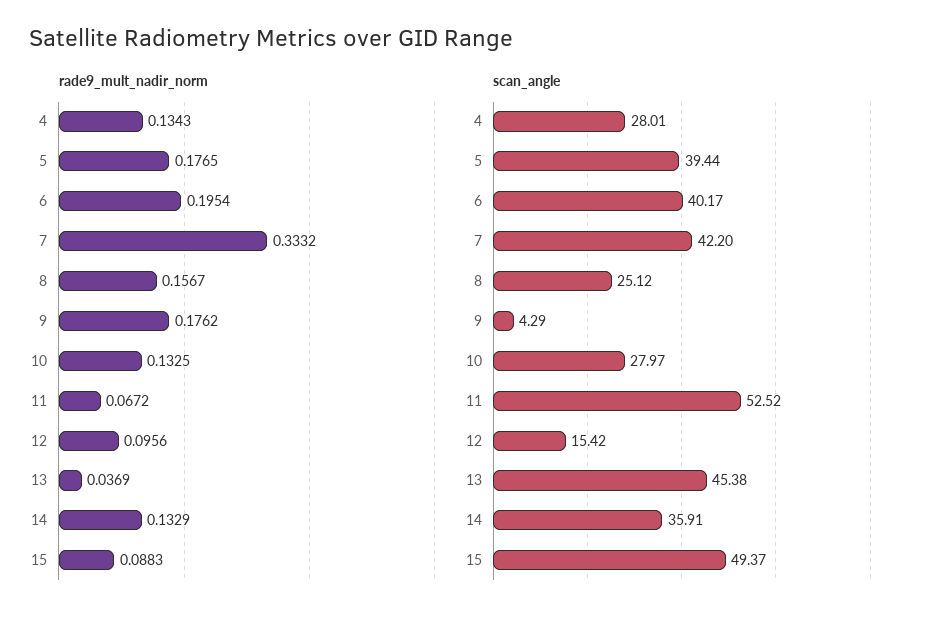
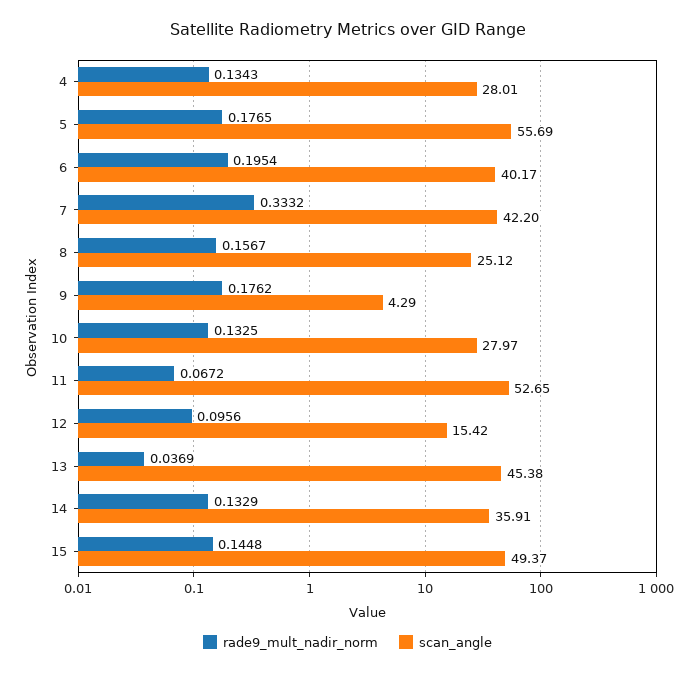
rade9_mult_nadir_norm, 15: 0.0883 -> 0.1448
scan_angle, 5: 39.44 -> 55.69
scan_angle, 11: 52.52 -> 52.65

